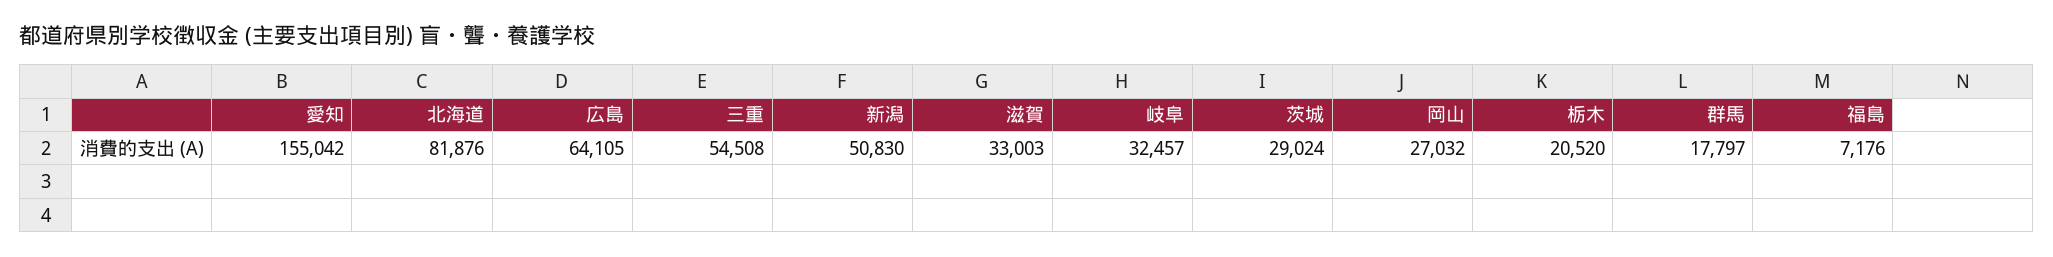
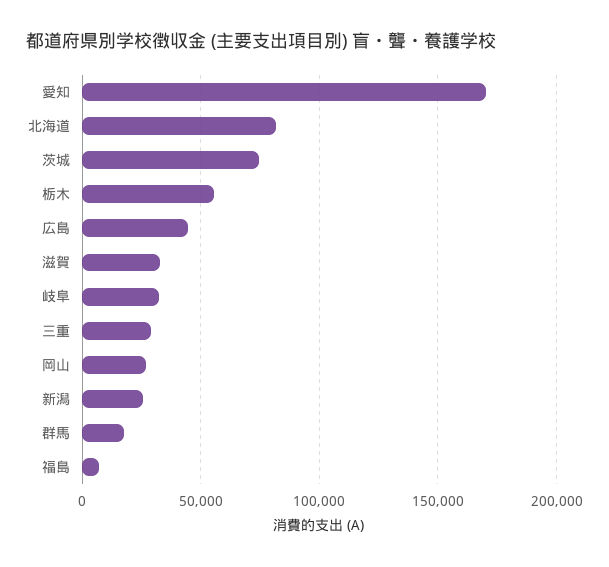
愛知: 155042 -> 170000
広島: 64105 -> 45000
三重: 54508 -> 30000
新潟: 50830 -> 25000
茨城: 29024 -> 75000
栃木: 20520 -> 55000

